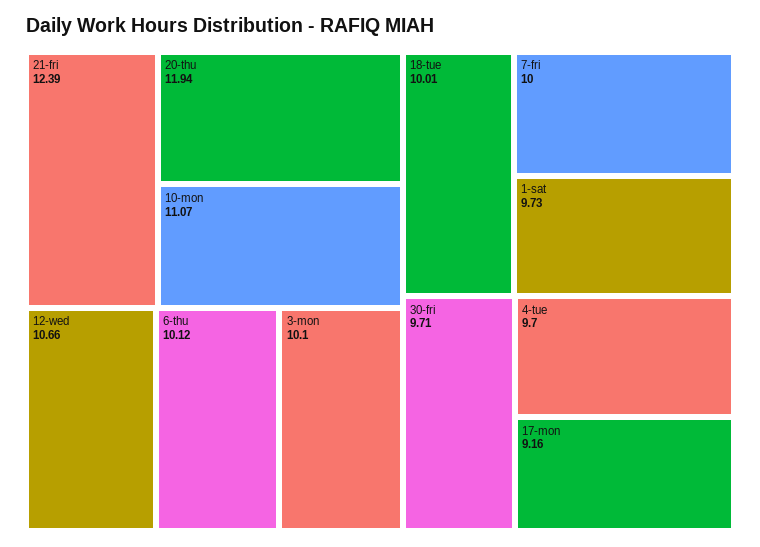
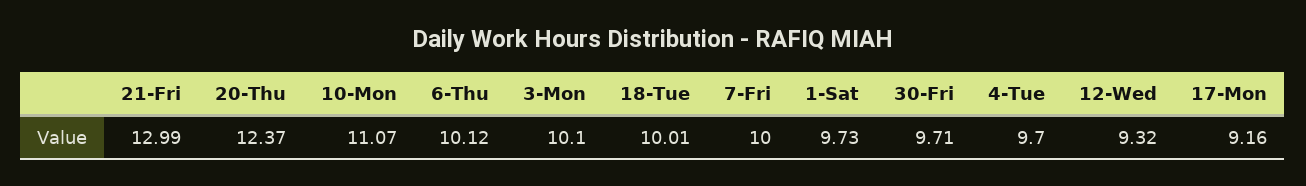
21-fri: 12.39 -> 12.99
20-thu: 11.94 -> 12.37
12-wed: 10.66 -> 9.32

